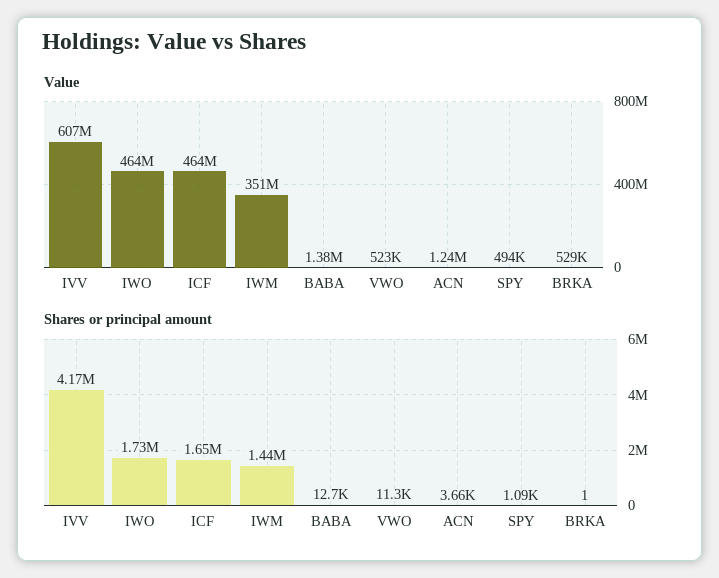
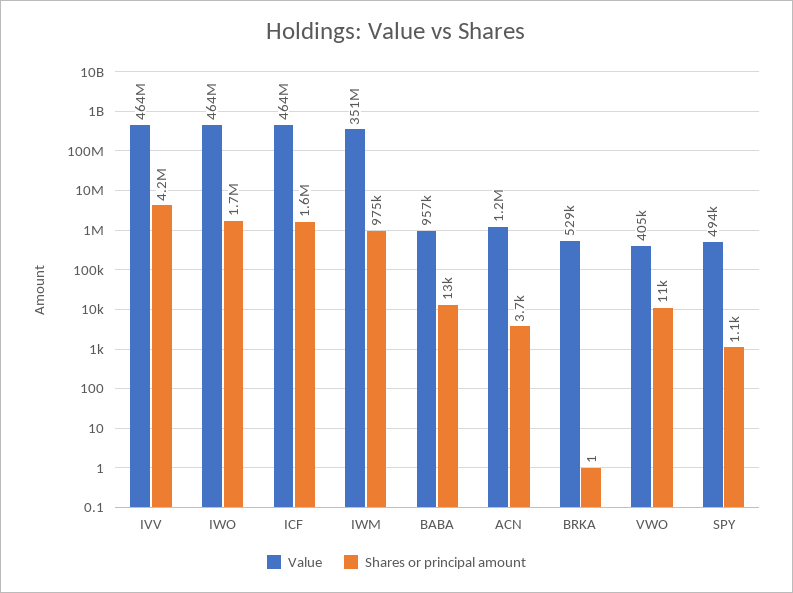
Value, IVV: 607000000 -> 464000000
Value, BABA: 1380000 -> 957000
Value, VWO: 523000 -> 405000
Shares or principal amount, IWM: 1440000 -> 975000

